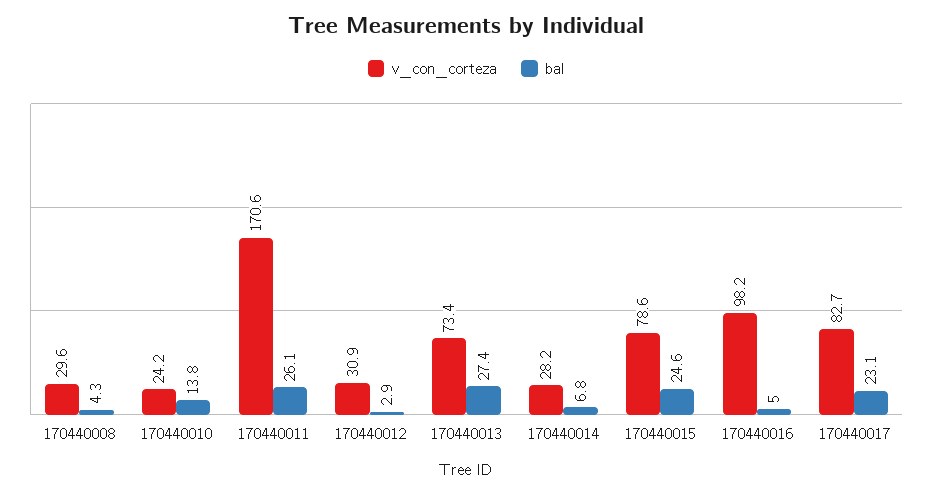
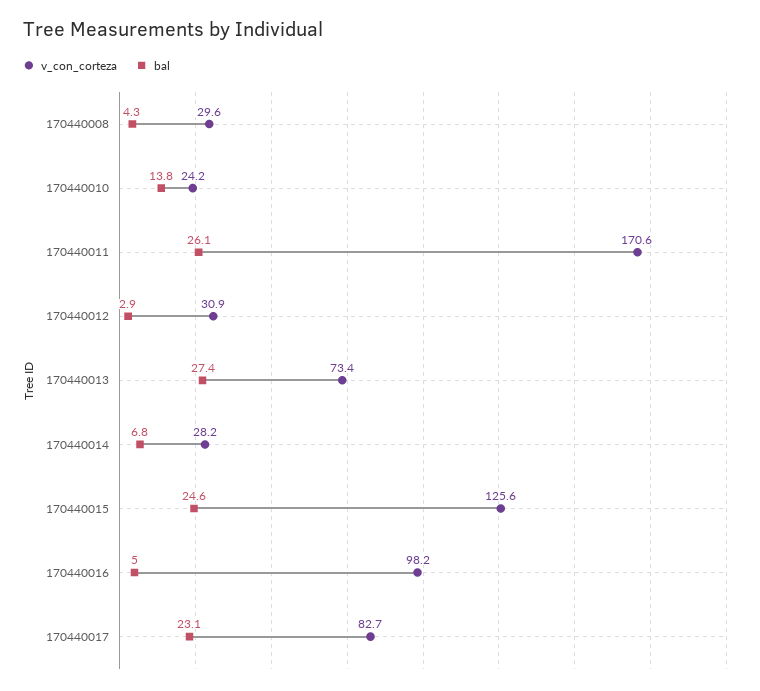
v_con_corteza, 170440015: 78.6 -> 125.6

